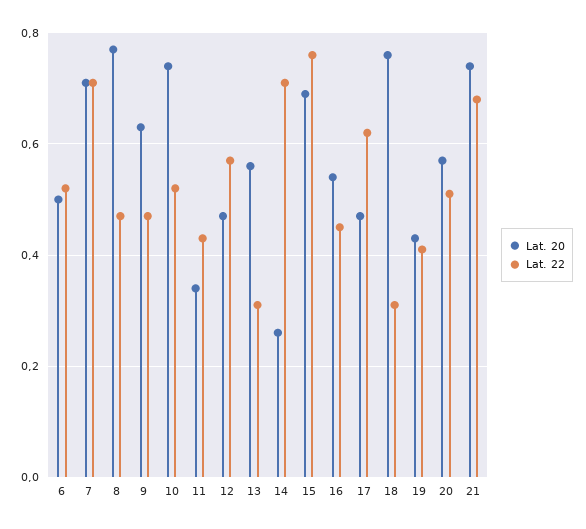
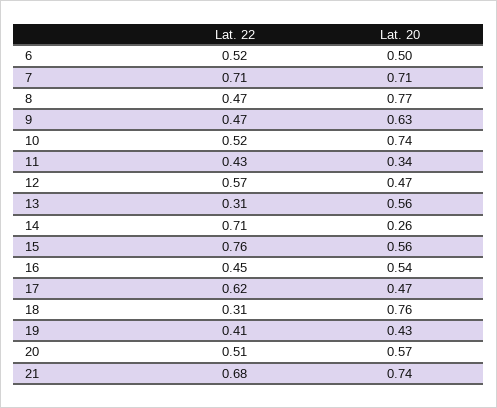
Lat. 20, 15: 0.7 -> 0.56

